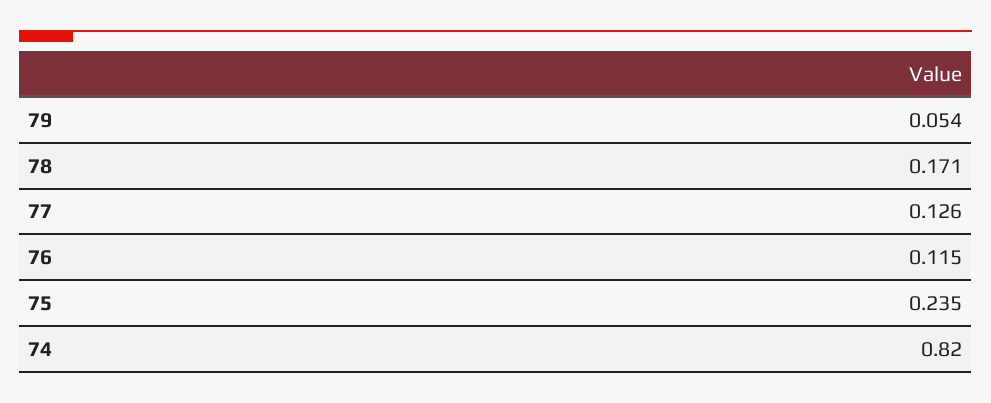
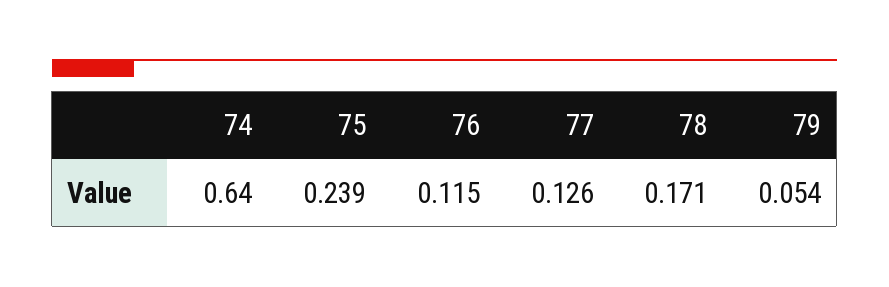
75: 0.235 -> 0.239
74: 0.82 -> 0.64

